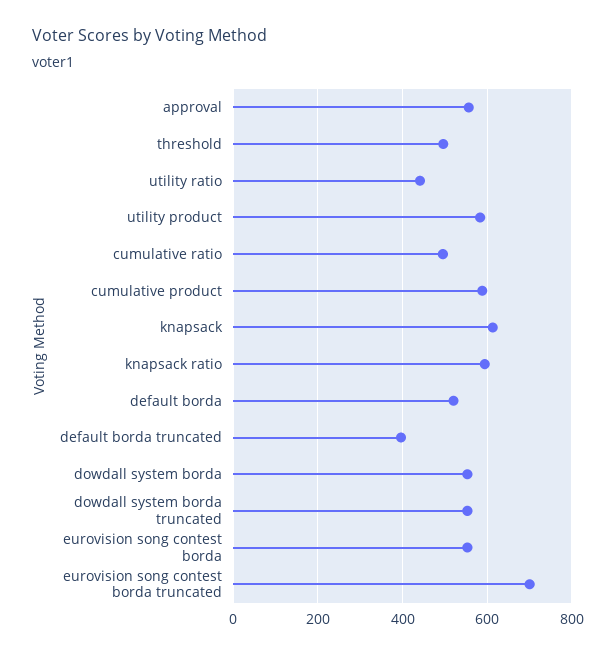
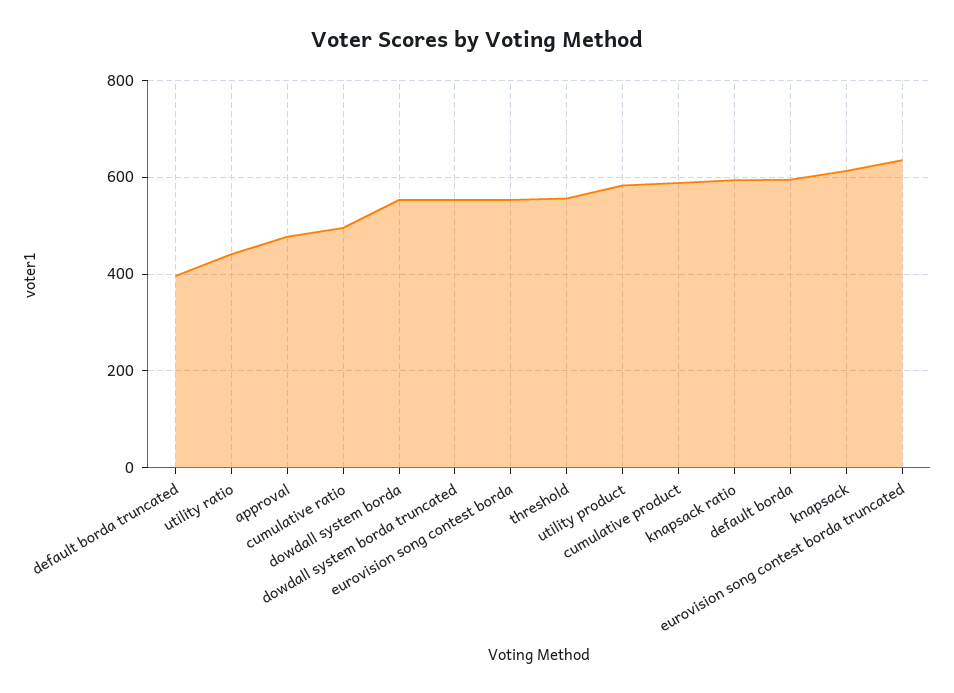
approval: 560 -> 480
threshold: 500 -> 560
default borda: 520 -> 600
eurovision song contest borda truncated: 700 -> 640

